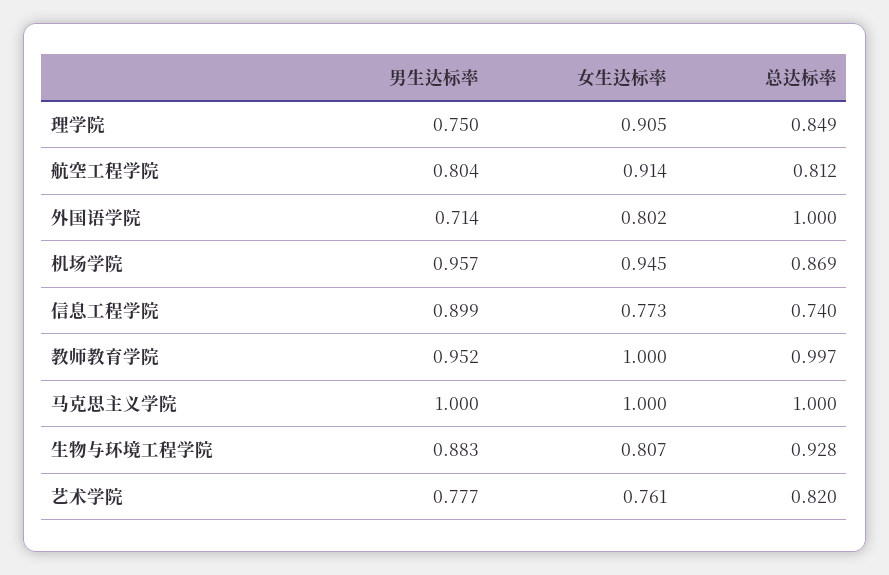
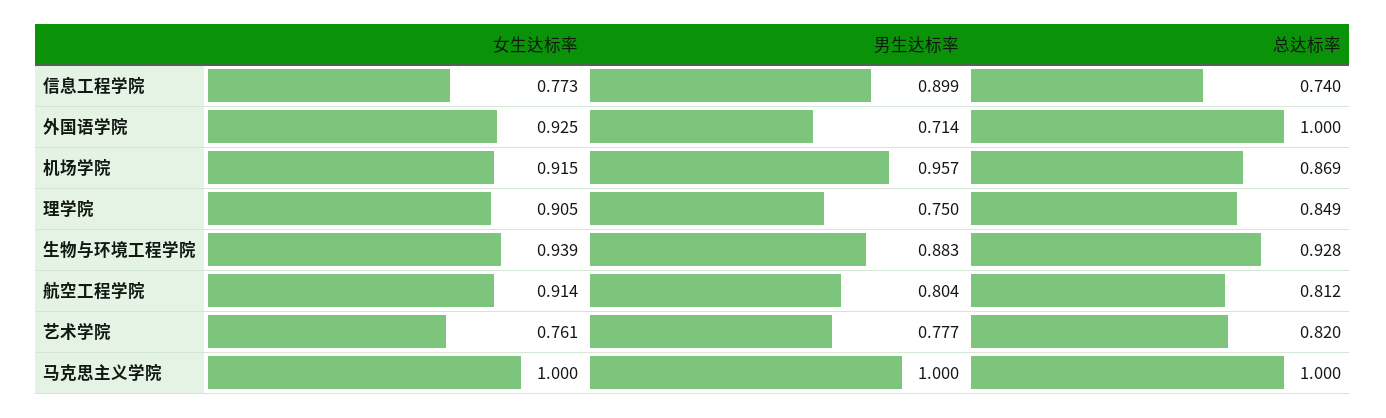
女生达标率, 外国语学院: 0.802 -> 0.925
女生达标率, 机场学院: 0.945 -> 0.915
男生达标率, 教师教育学院: 0.952 -> none
女生达标率, 教师教育学院: 1 -> none
总达标率, 教师教育学院: 0.997 -> none
女生达标率, 生物与环境工程学院: 0.807 -> 0.939

